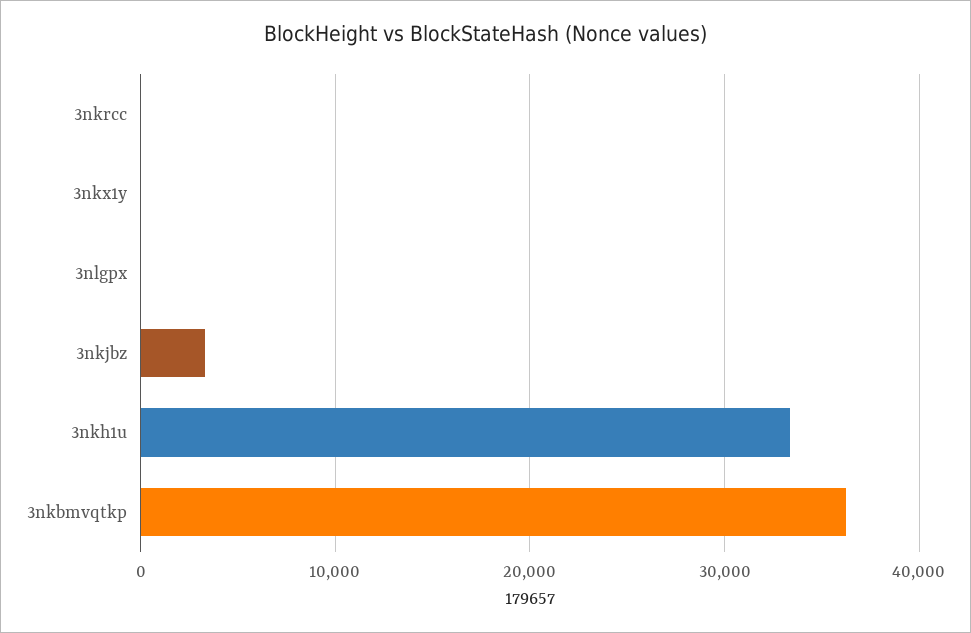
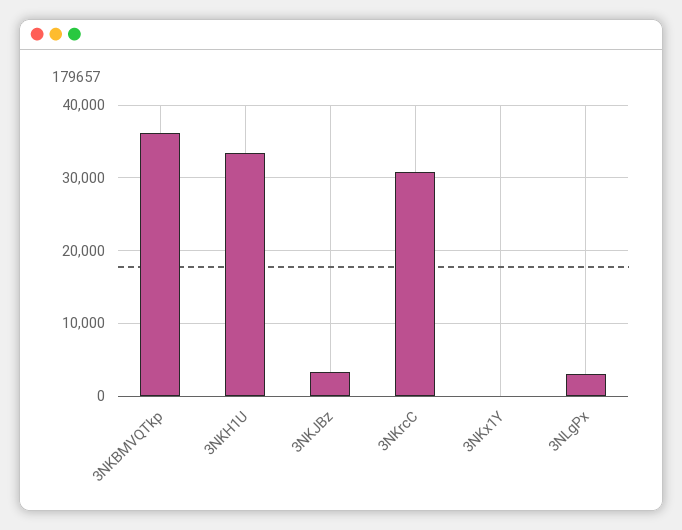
3nkrcc: 0 -> 31000
3nlgpx: 0 -> 3000

